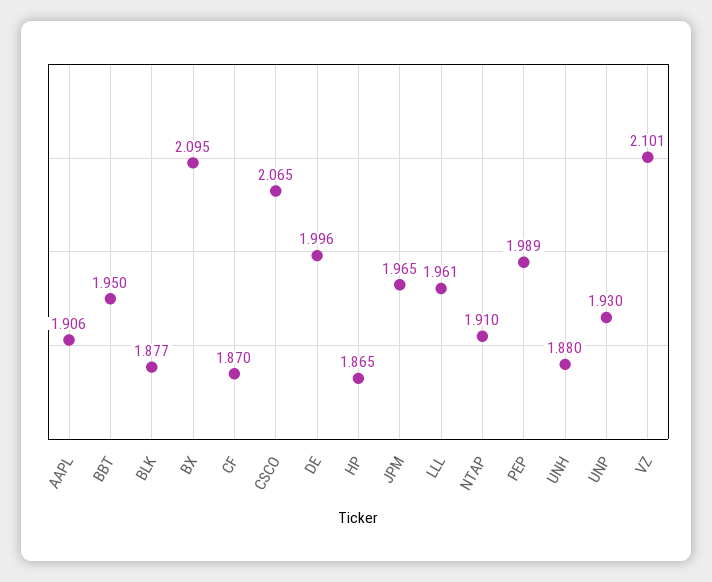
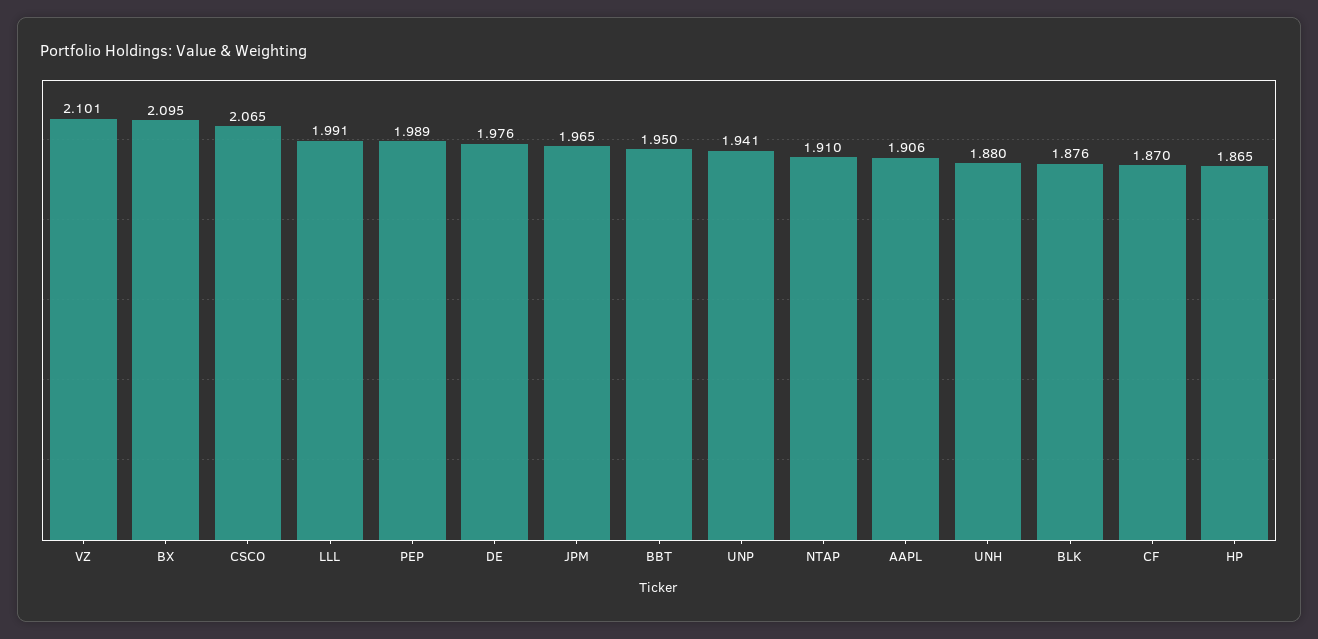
BLK: 1.877 -> 1.876
DE: 1.996 -> 1.976
LLL: 1.961 -> 1.991
UNP: 1.93 -> 1.941

